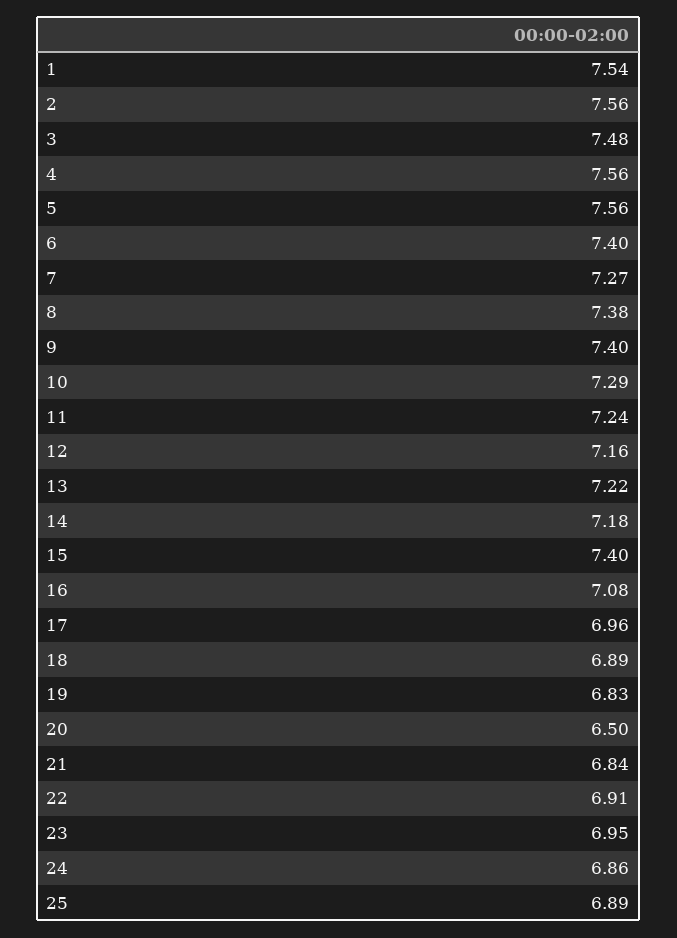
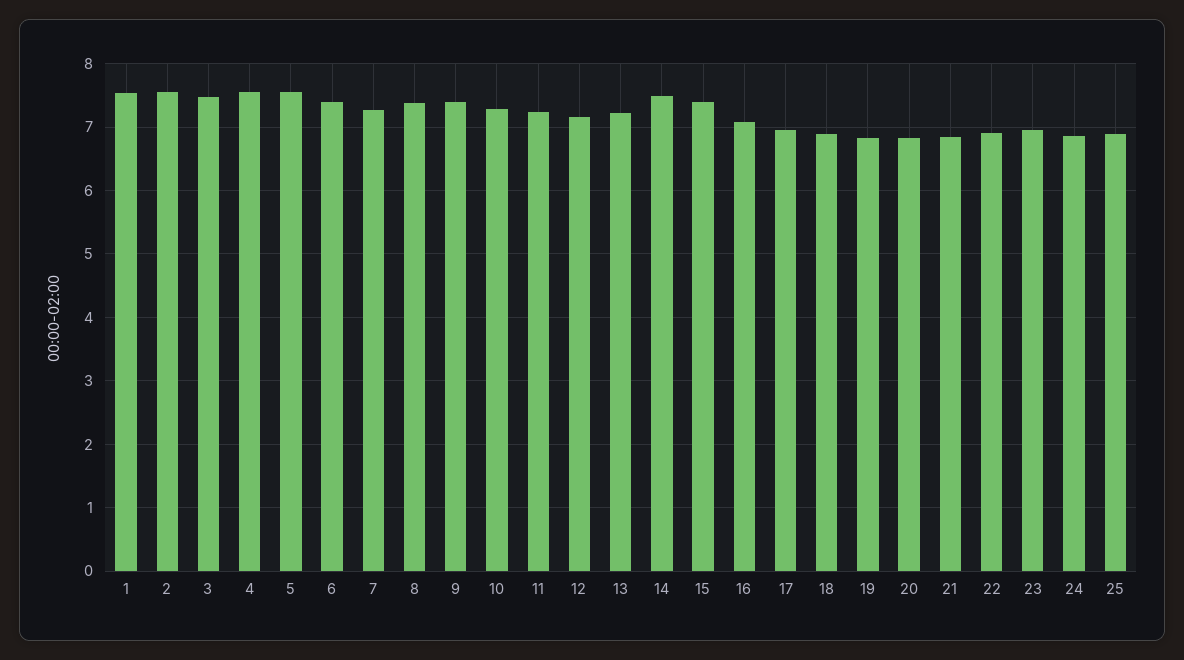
14: 7.18 -> 7.5
20: 6.5 -> 6.8

